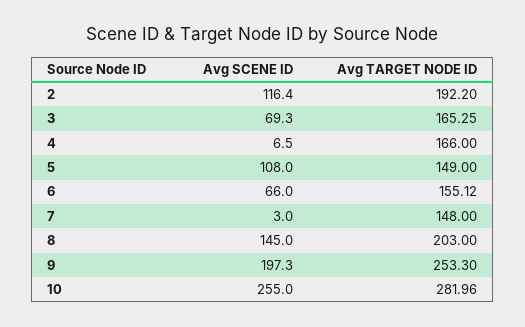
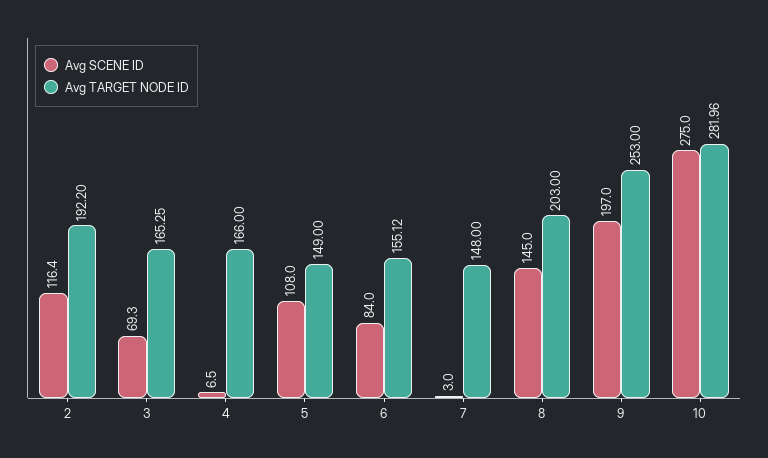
Avg SCENE ID, 6: 66 -> 84
Avg SCENE ID, 9: 197.3 -> 197
Avg TARGET NODE ID, 9: 253.3 -> 253
Avg SCENE ID, 10: 255 -> 275

